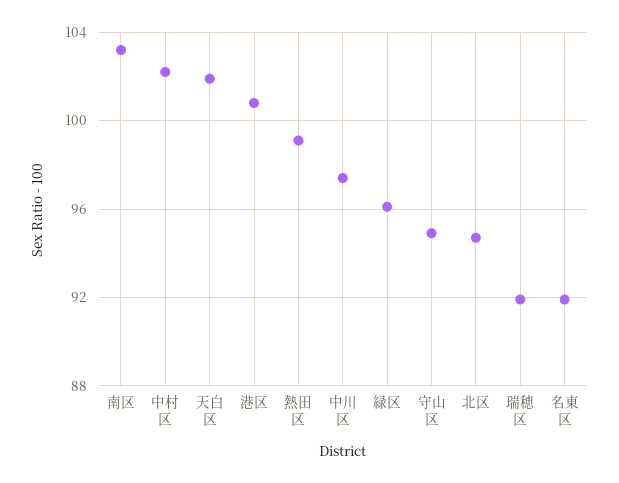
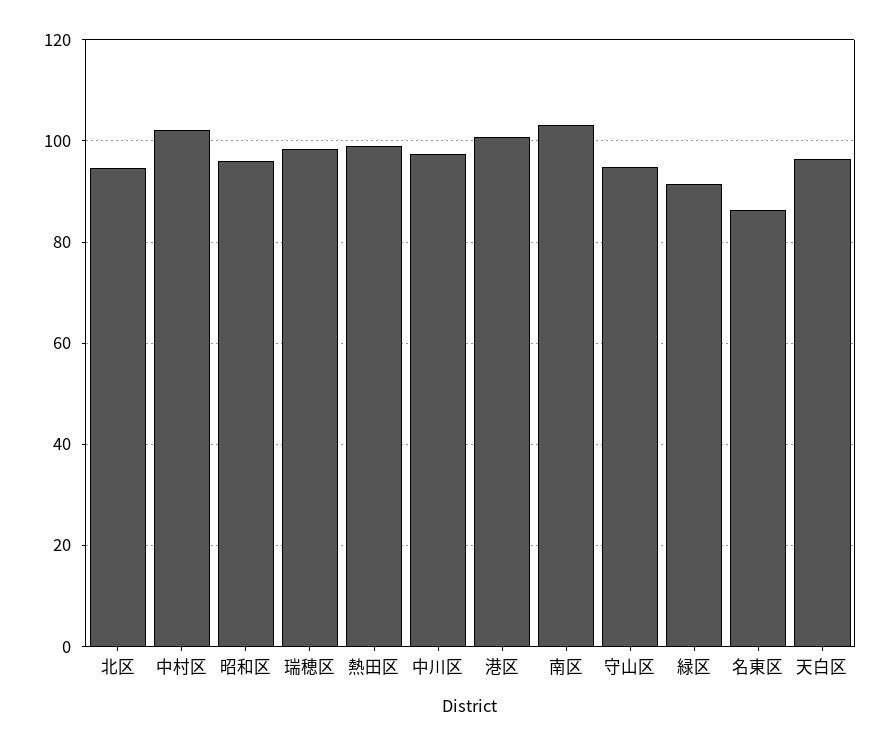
天白区: 102 -> 96
緑区: 96 -> 92
瑞穂区: 92 -> 98
名東区: 92 -> 86
昭和区: none -> 96

